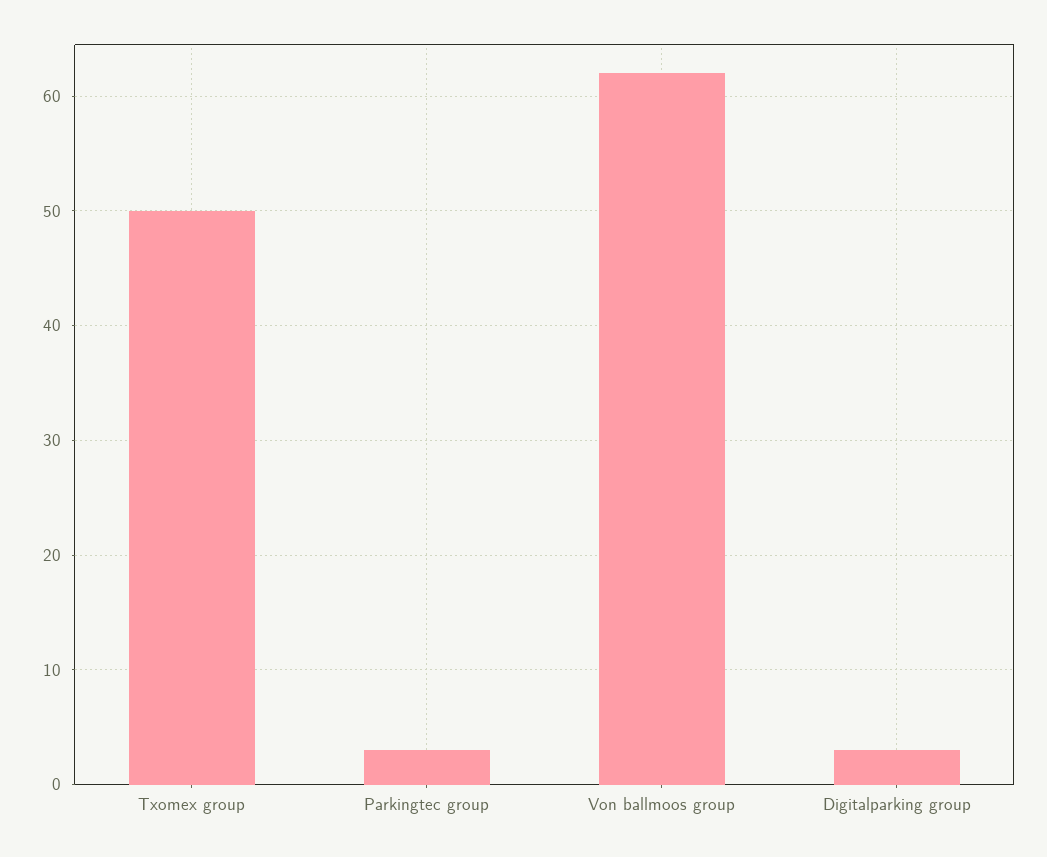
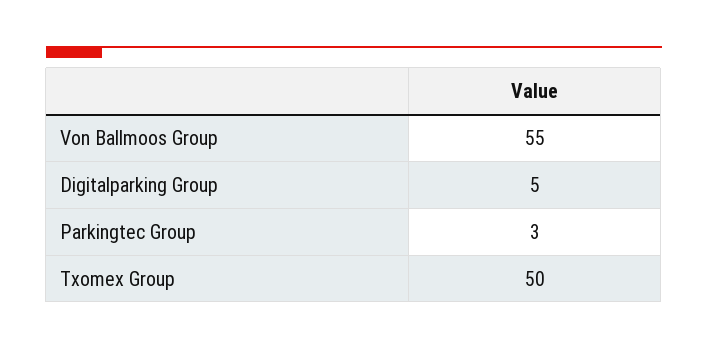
Von ballmoos group: 62 -> 55
Digitalparking group: 3 -> 5

